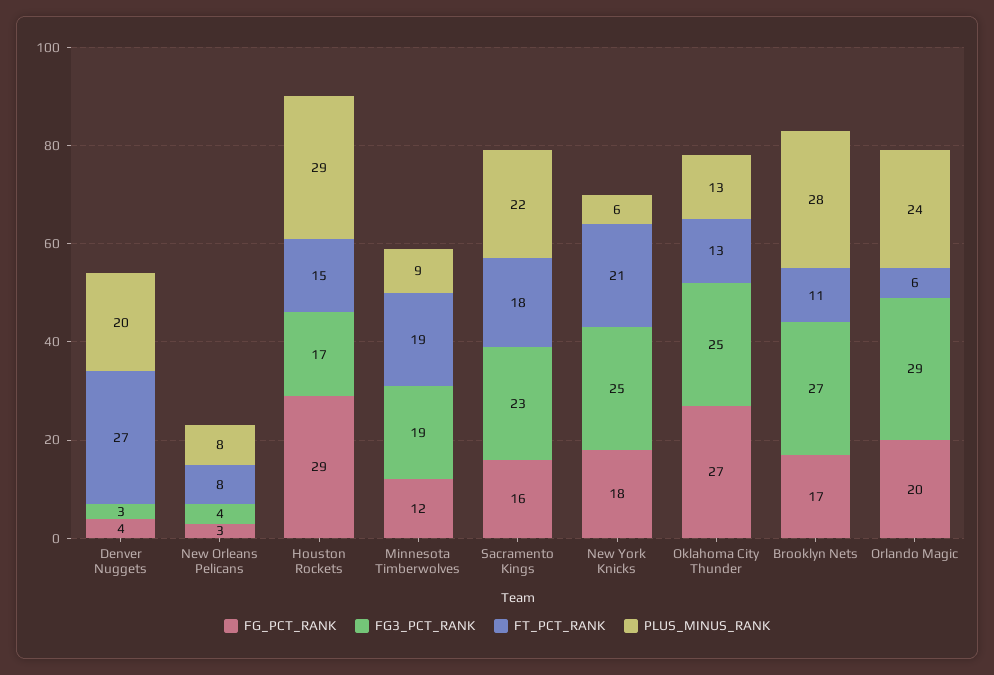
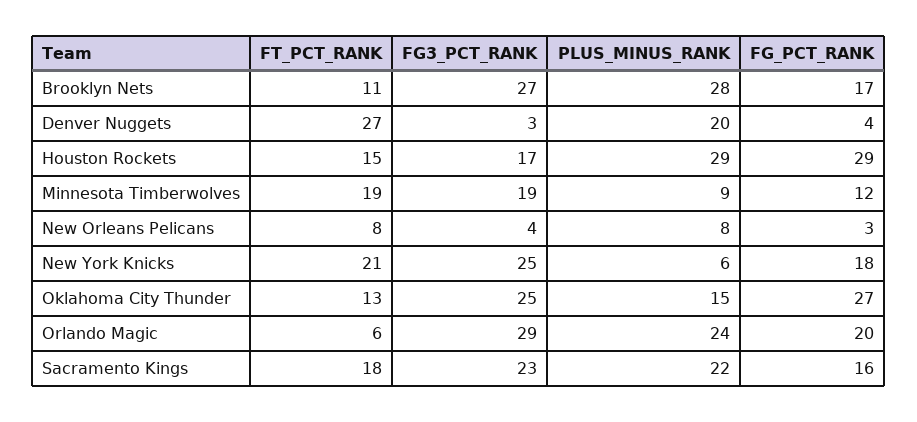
PLUS_MINUS_RANK, Oklahoma City Thunder: 13 -> 15

